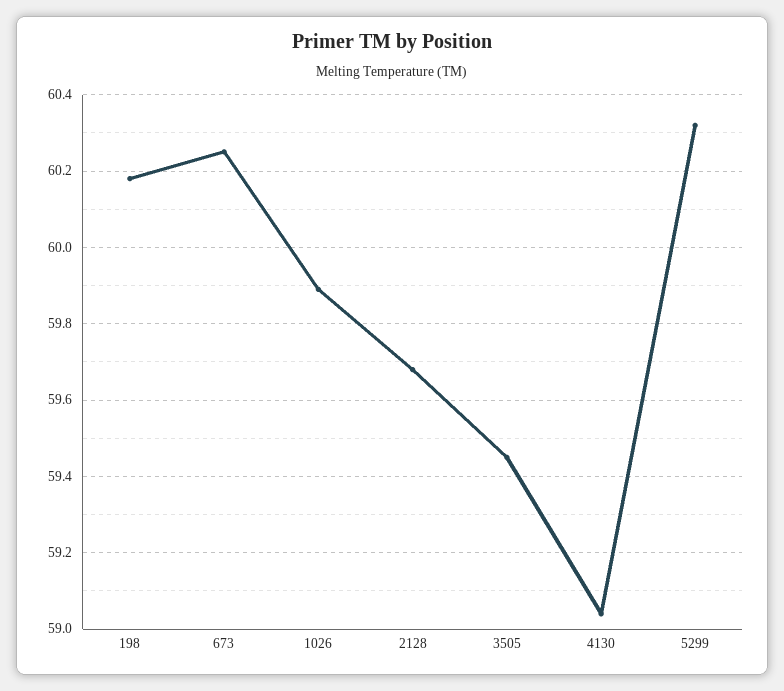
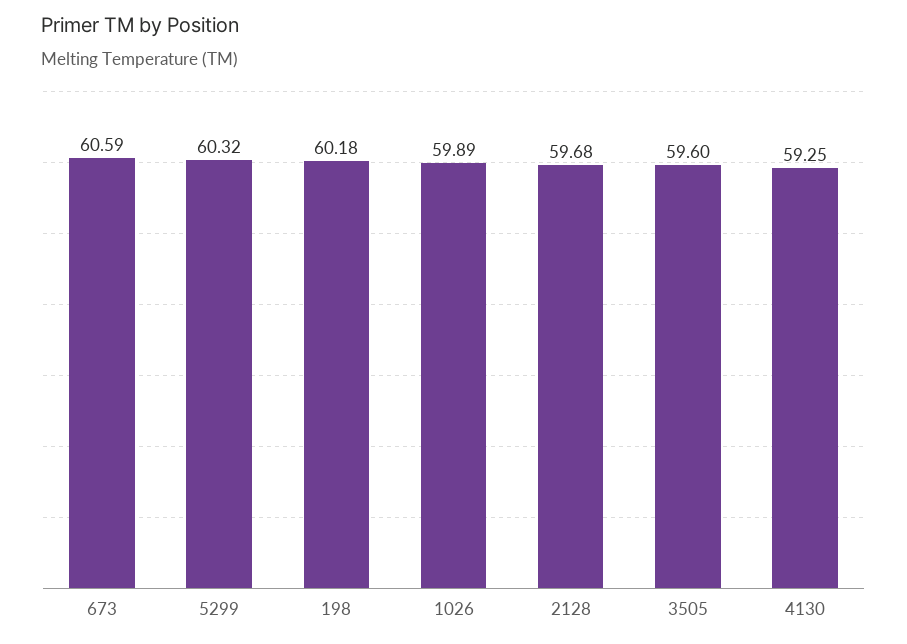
673: 60.25 -> 60.59
3505: 59.45 -> 59.6
4130: 59.05 -> 59.25

